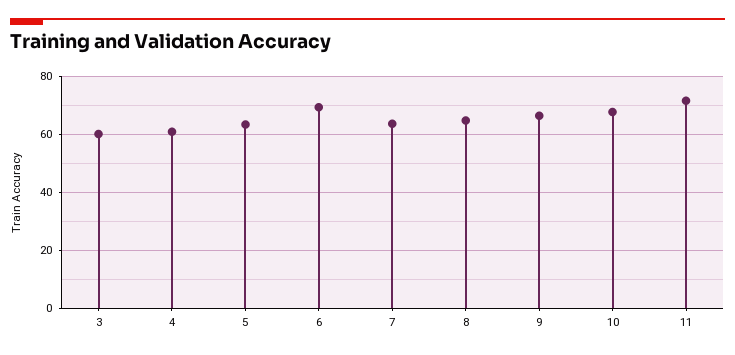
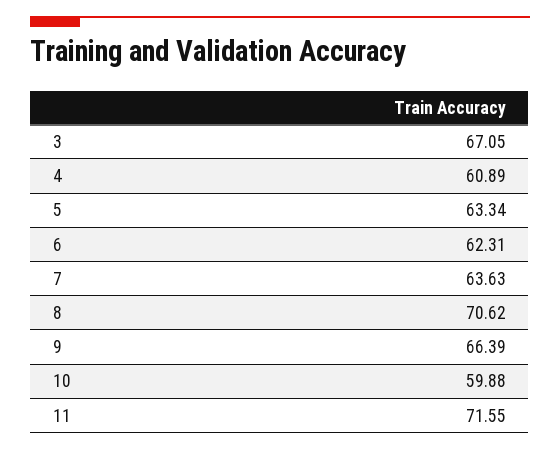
3: 60 -> 67.05
6: 70 -> 62.31
8: 65 -> 70.62
10: 67.5 -> 59.88

